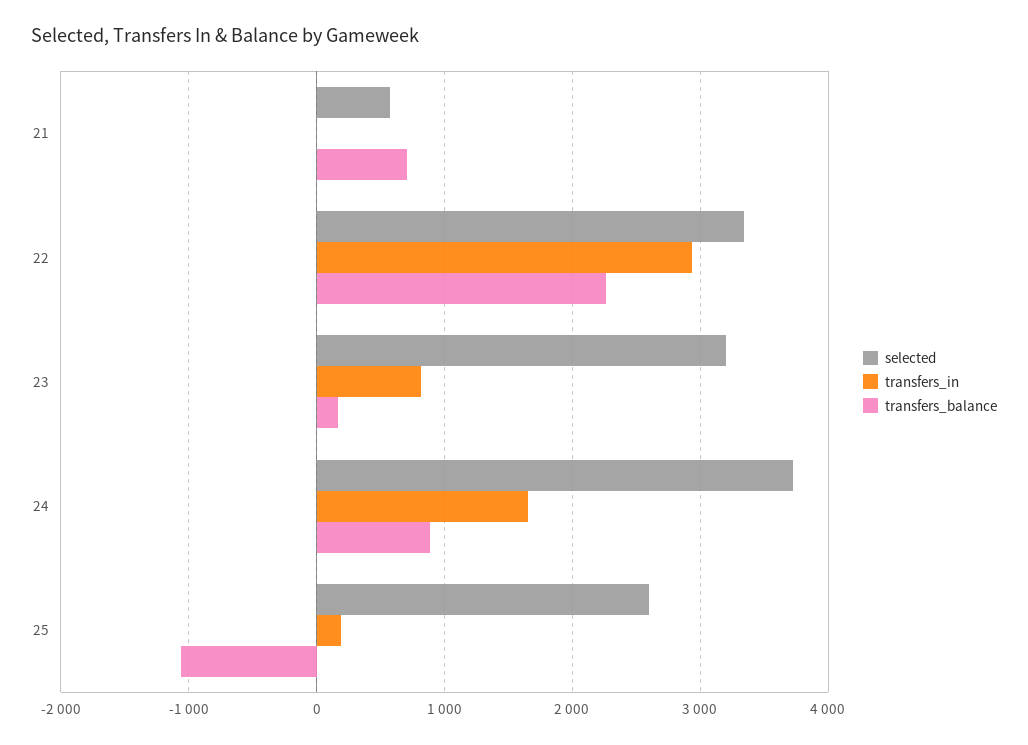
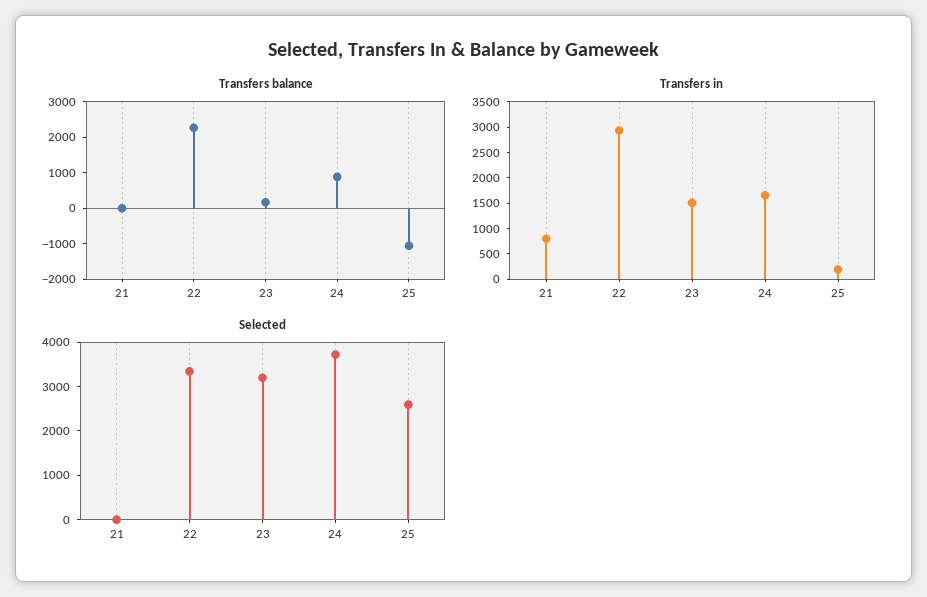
selected, 21: 600 -> 0
transfers_in, 21: 0 -> 750
transfers_balance, 21: 700 -> 0
transfers_in, 23: 800 -> 1500

